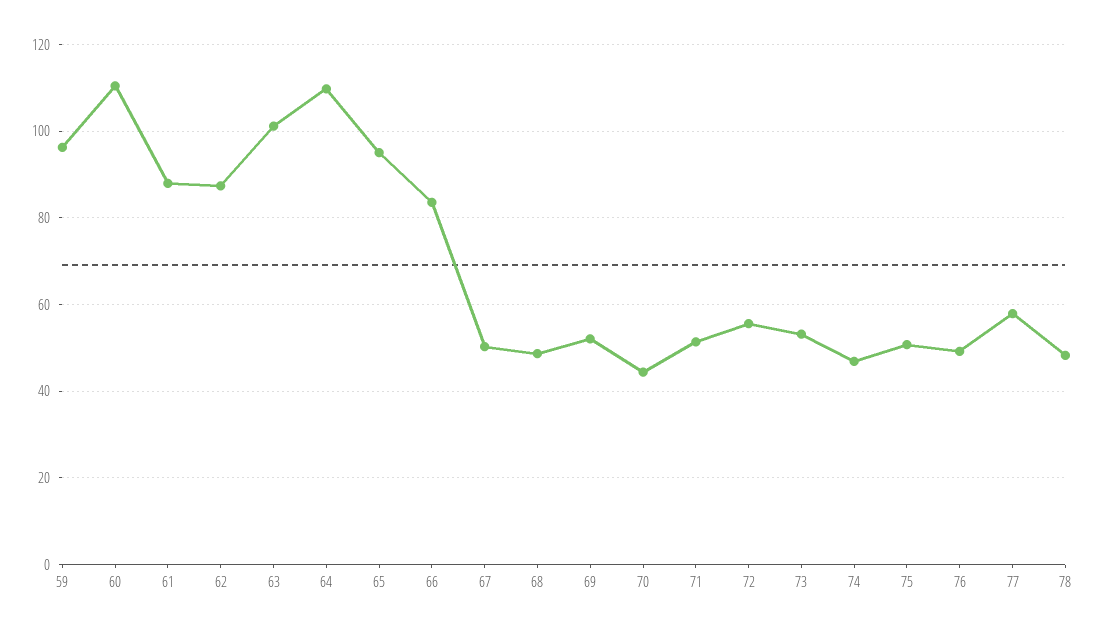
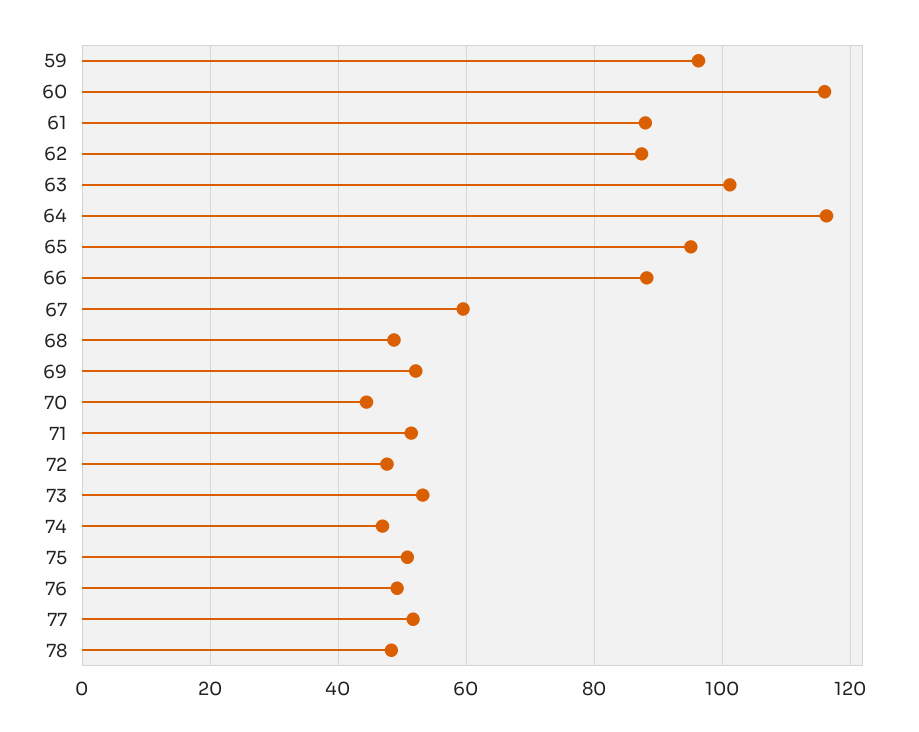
60: 110 -> 116
64: 110 -> 116
66: 84 -> 88
67: 50 -> 60
72: 56 -> 48
77: 58 -> 52

